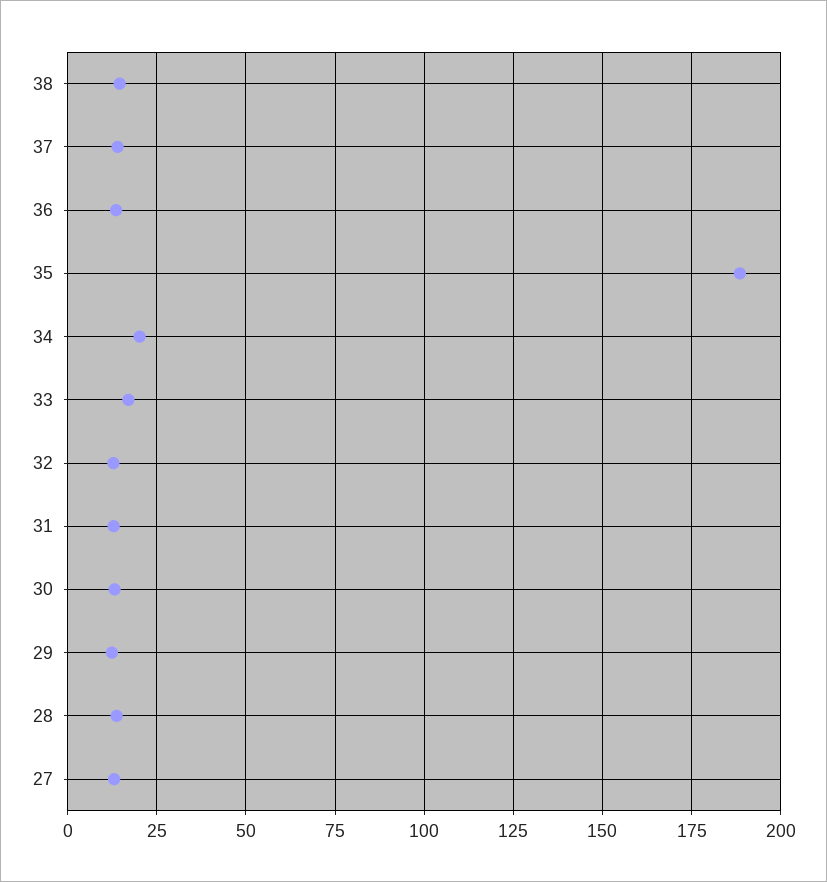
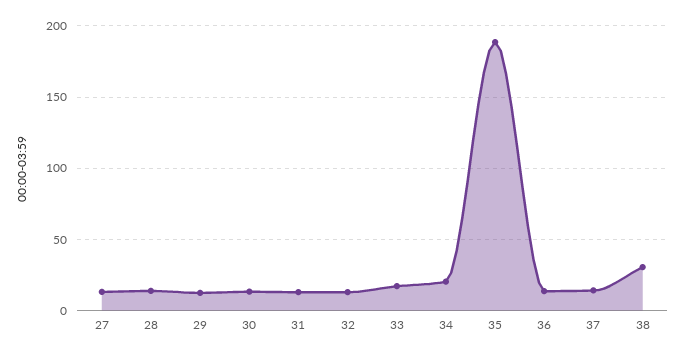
38: 15 -> 30

